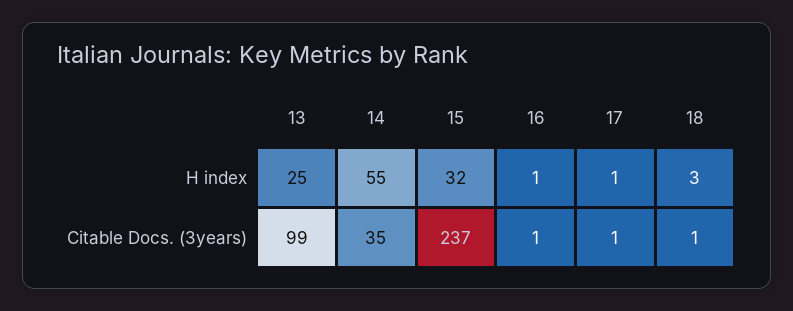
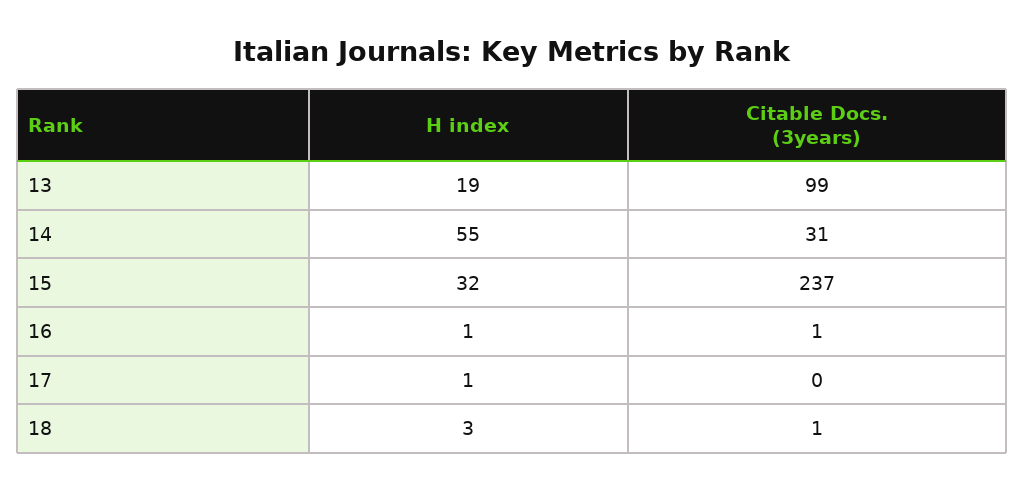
13, H index: 25 -> 19
14, Citable Docs. (3years): 35 -> 31
17, Citable Docs. (3years): 1 -> 0

